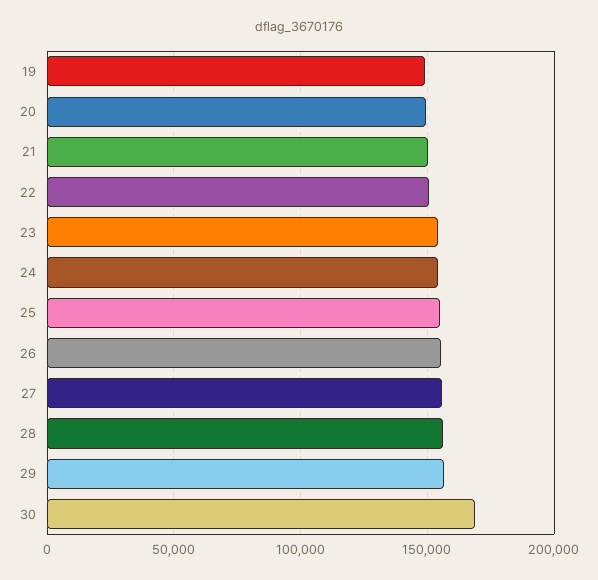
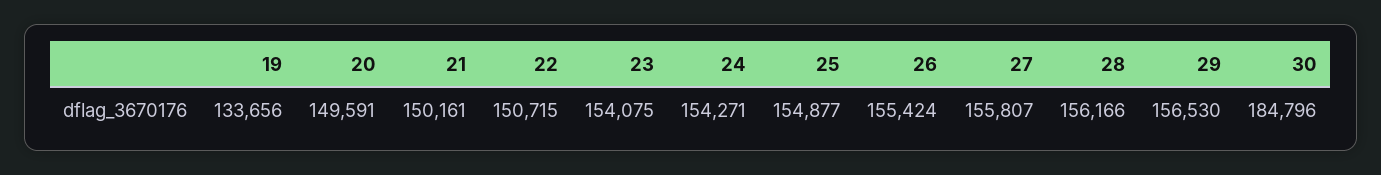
19: 150000 -> 133656
30: 170000 -> 184796

